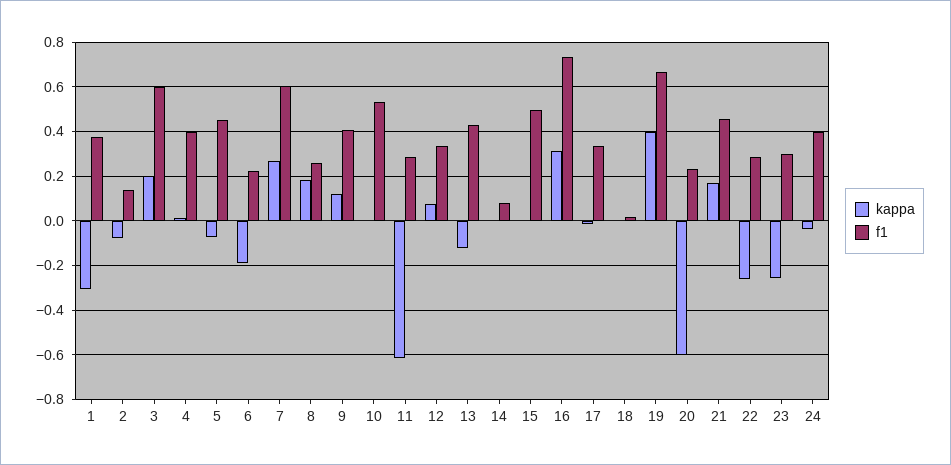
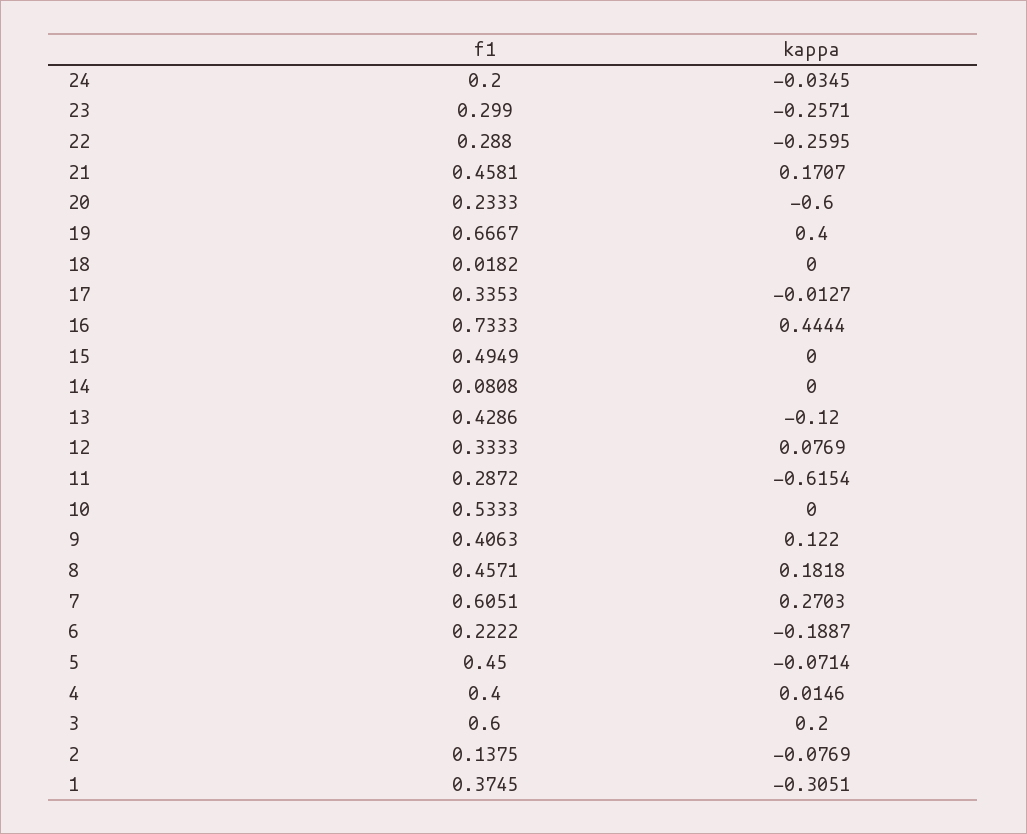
f1, 8: 0.25 -> 0.4571
kappa, 16: 0.3 -> 0.4444
f1, 24: 0.4 -> 0.2

